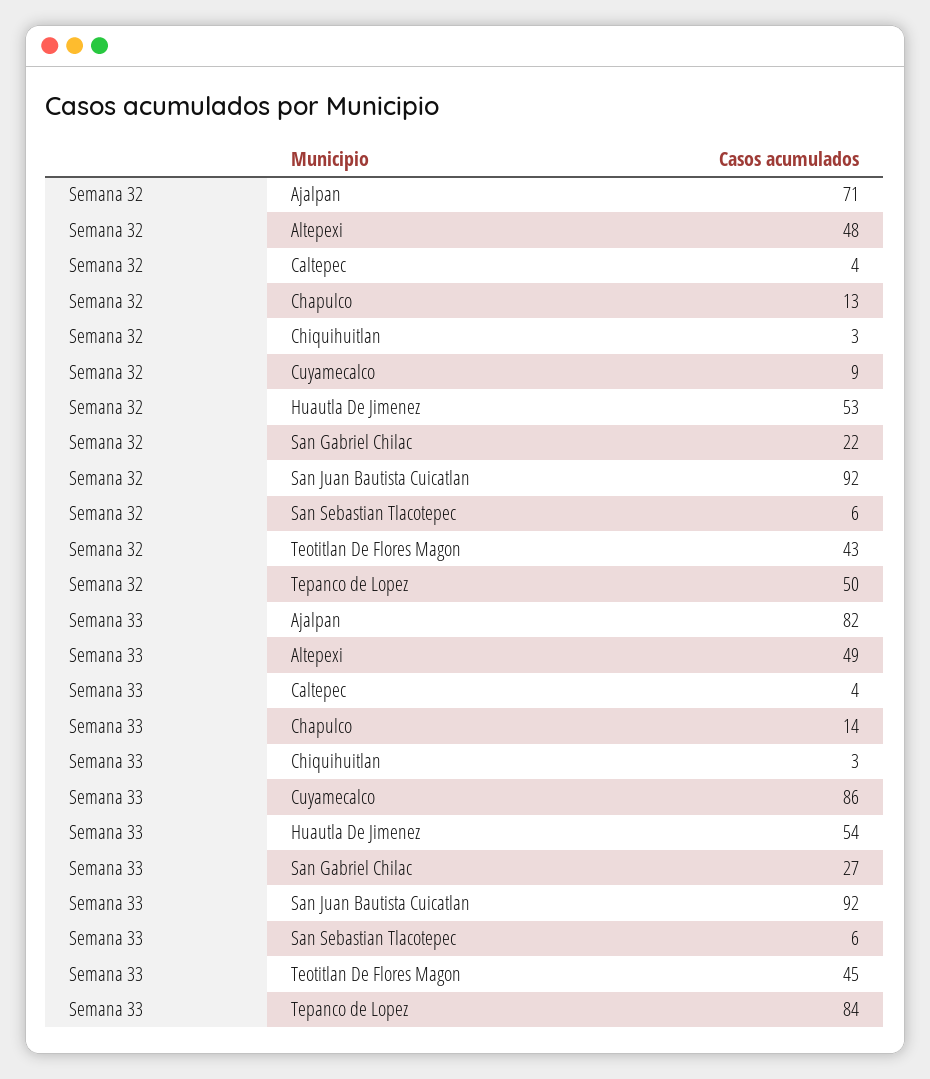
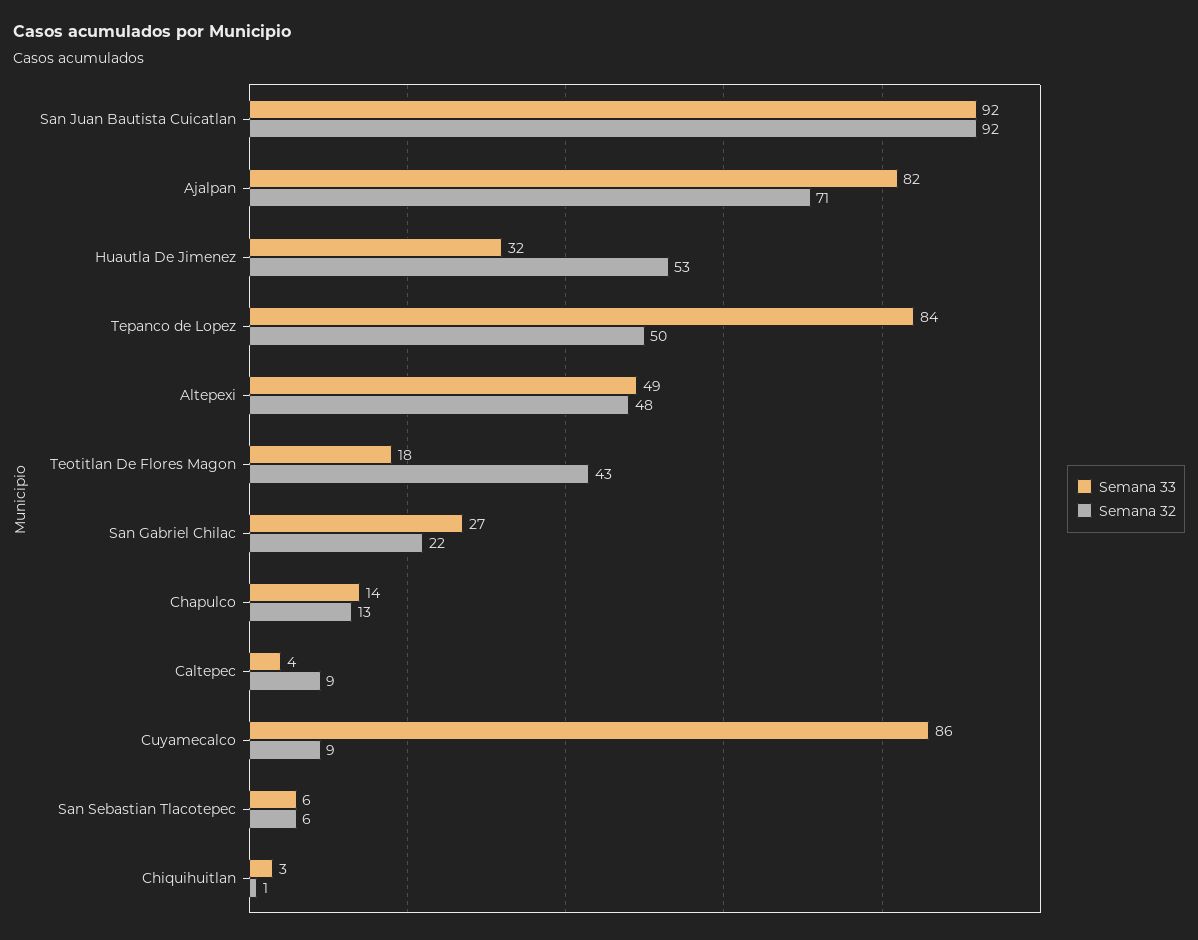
Semana 32, Caltepec: 4 -> 9
Semana 32, Chiquihuitlan: 3 -> 1
Semana 33, Huautla De Jimenez: 54 -> 32
Semana 33, Teotitlan De Flores Magon: 45 -> 18

